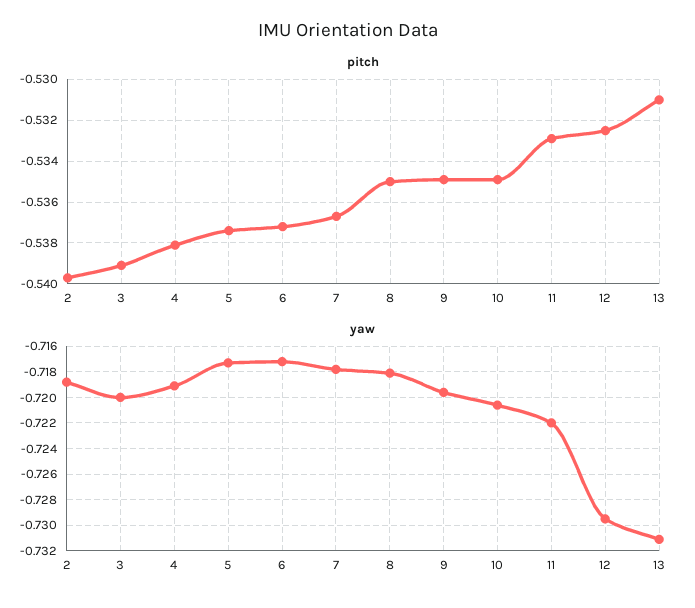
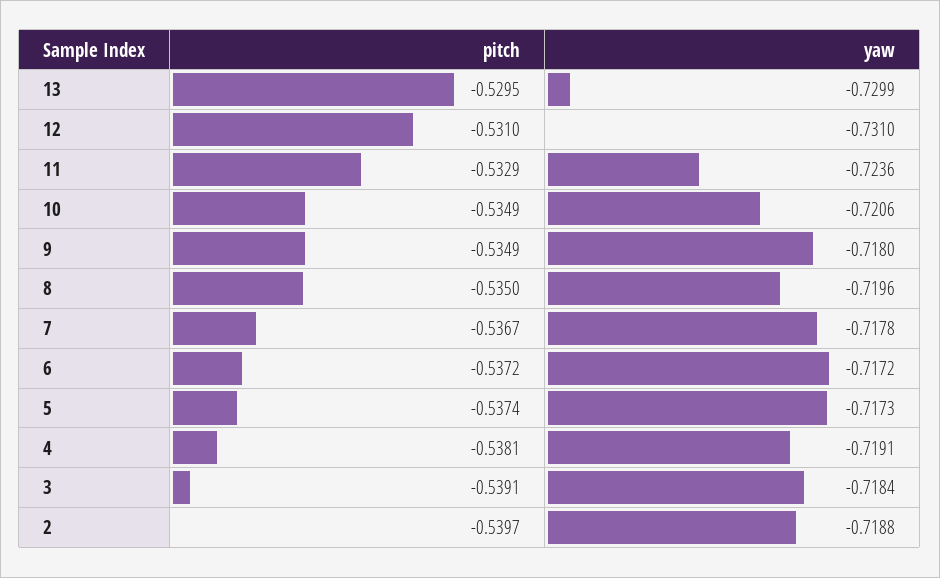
pitch, 12: -0.5325 -> -0.531
pitch, 13: -0.531 -> -0.5295
yaw, 3: -0.72 -> -0.7184
yaw, 8: -0.718 -> -0.7196
yaw, 9: -0.7195 -> -0.718
yaw, 11: -0.722 -> -0.7236
yaw, 12: -0.7295 -> -0.731
yaw, 13: -0.731 -> -0.7299

